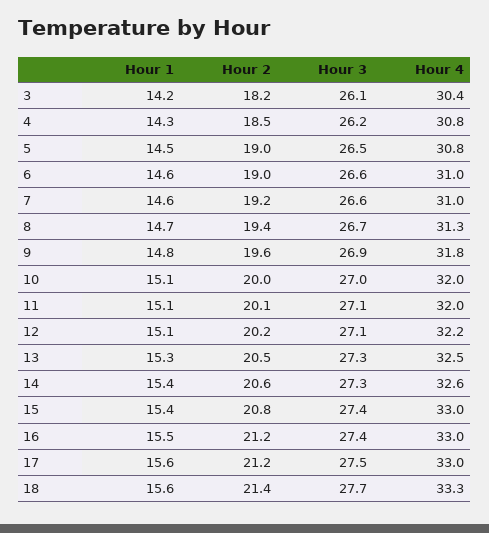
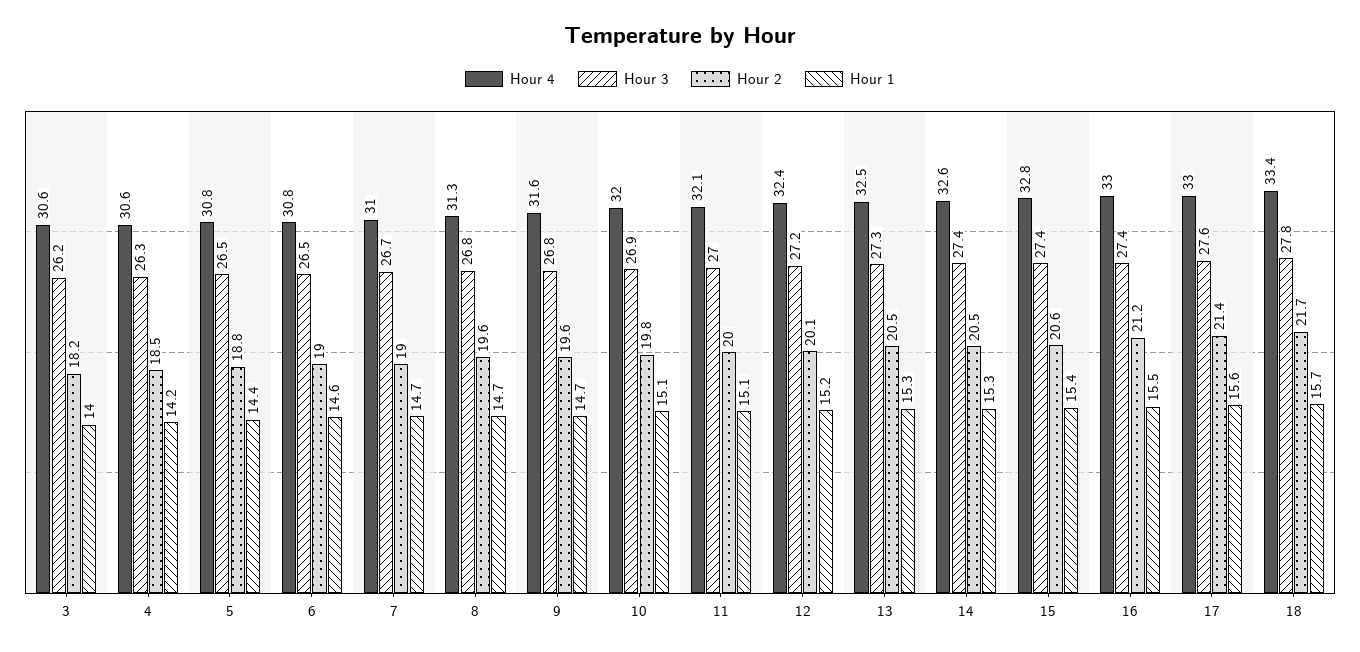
Hour 1, 3: 14.2 -> 14
Hour 3, 3: 26.1 -> 26.2
Hour 4, 3: 30.4 -> 30.6
Hour 1, 4: 14.3 -> 14.2
Hour 3, 4: 26.2 -> 26.3
Hour 4, 4: 30.8 -> 30.6
Hour 1, 5: 14.5 -> 14.4
Hour 2, 5: 19 -> 18.8
Hour 3, 6: 26.6 -> 26.5
Hour 4, 6: 31 -> 30.8
Hour 1, 7: 14.6 -> 14.7
Hour 2, 7: 19.2 -> 19
Hour 3, 7: 26.6 -> 26.7
Hour 2, 8: 19.4 -> 19.6
Hour 3, 8: 26.7 -> 26.8
Hour 1, 9: 14.8 -> 14.7
Hour 3, 9: 26.9 -> 26.8
Hour 4, 9: 31.8 -> 31.6
Hour 2, 10: 20 -> 19.8
Hour 3, 10: 27 -> 26.9
Hour 2, 11: 20.1 -> 20
Hour 3, 11: 27.1 -> 27
Hour 4, 11: 32 -> 32.1
Hour 1, 12: 15.1 -> 15.2
Hour 2, 12: 20.2 -> 20.1
Hour 3, 12: 27.1 -> 27.2
Hour 4, 12: 32.2 -> 32.4
Hour 1, 14: 15.4 -> 15.3
Hour 2, 14: 20.6 -> 20.5
Hour 3, 14: 27.3 -> 27.4
Hour 2, 15: 20.8 -> 20.6
Hour 4, 15: 33 -> 32.8
Hour 2, 17: 21.2 -> 21.4
Hour 3, 17: 27.5 -> 27.6
Hour 1, 18: 15.6 -> 15.7
Hour 2, 18: 21.4 -> 21.7
Hour 3, 18: 27.7 -> 27.8
Hour 4, 18: 33.3 -> 33.4

